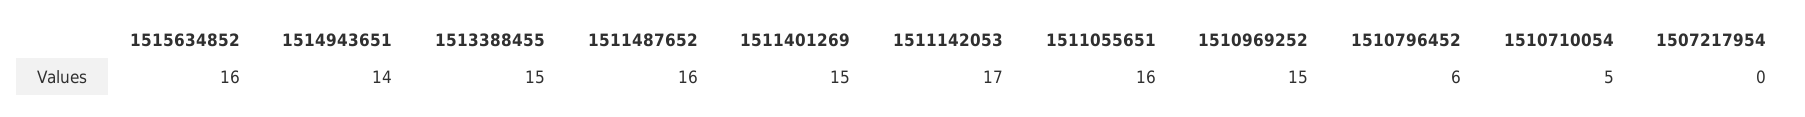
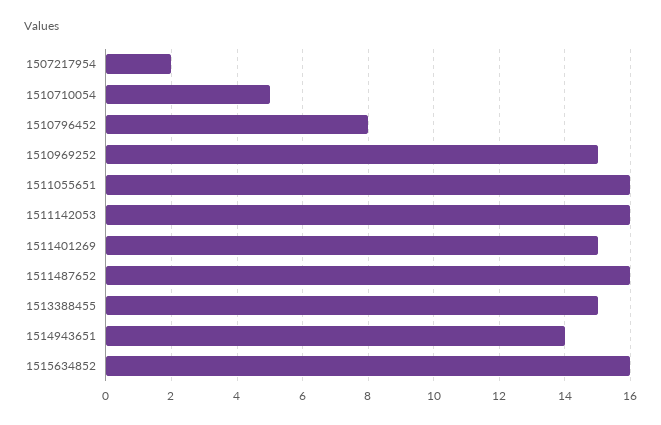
1511142053: 17 -> 16
1510796452: 6 -> 8
1507217954: 0 -> 2

